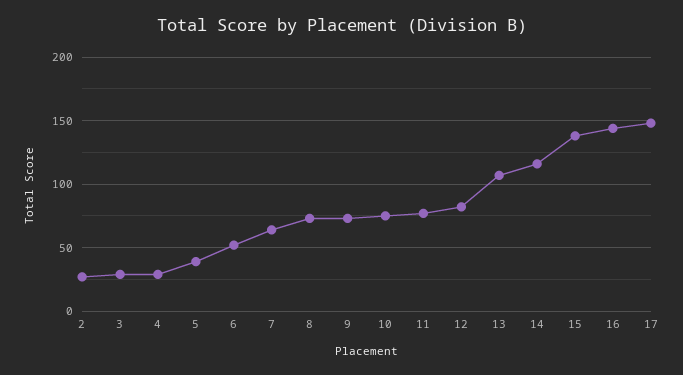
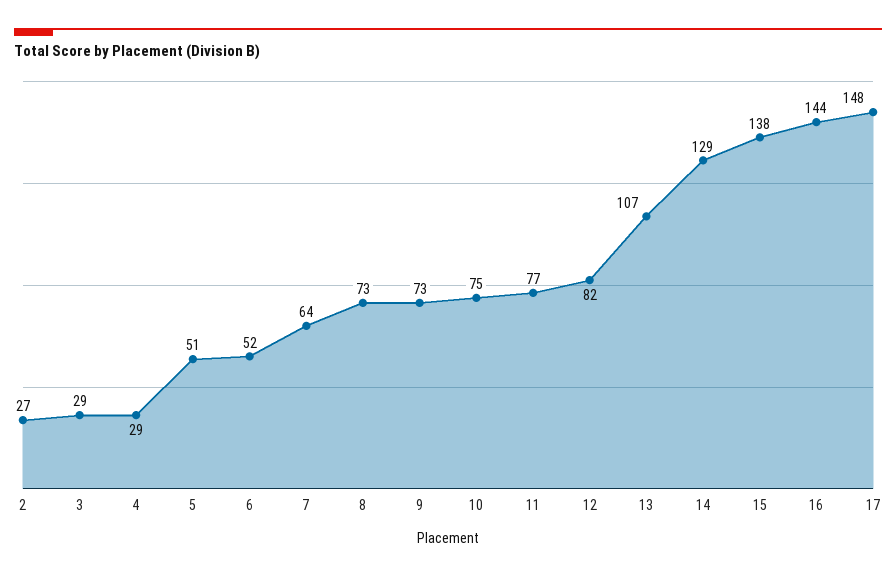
5: 40 -> 51
14: 115 -> 129

